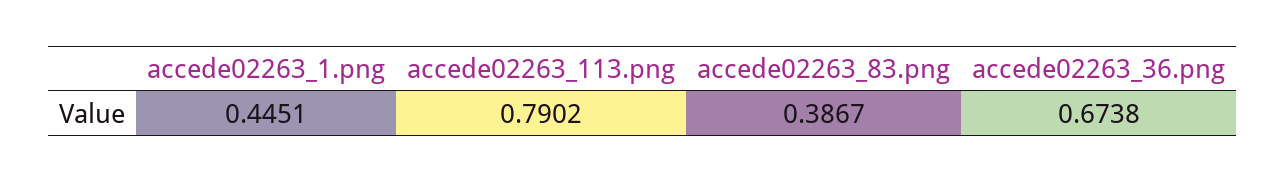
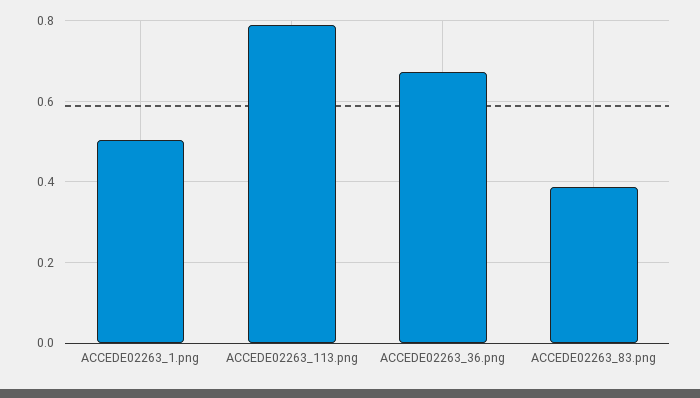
accede02263_1.png: 0.4451 -> 0.5

